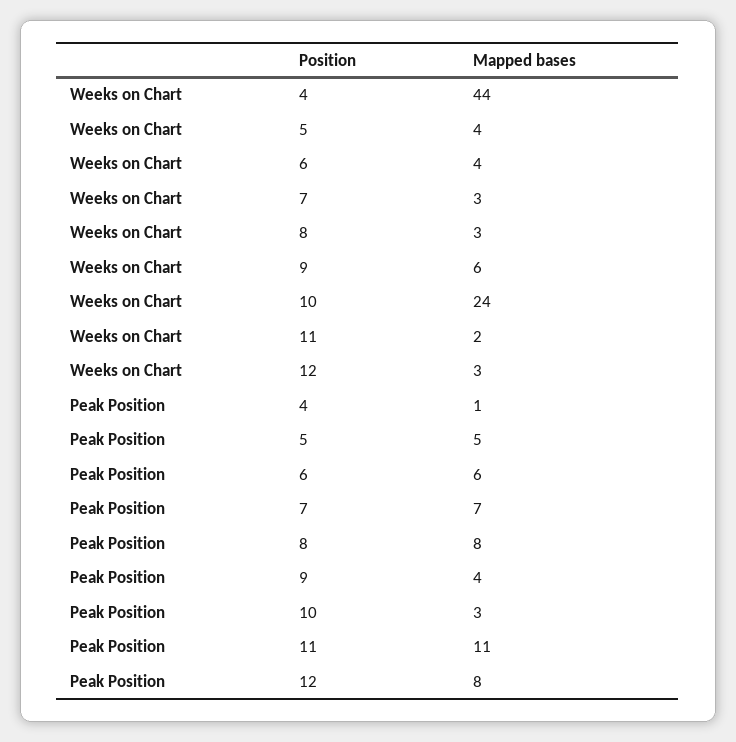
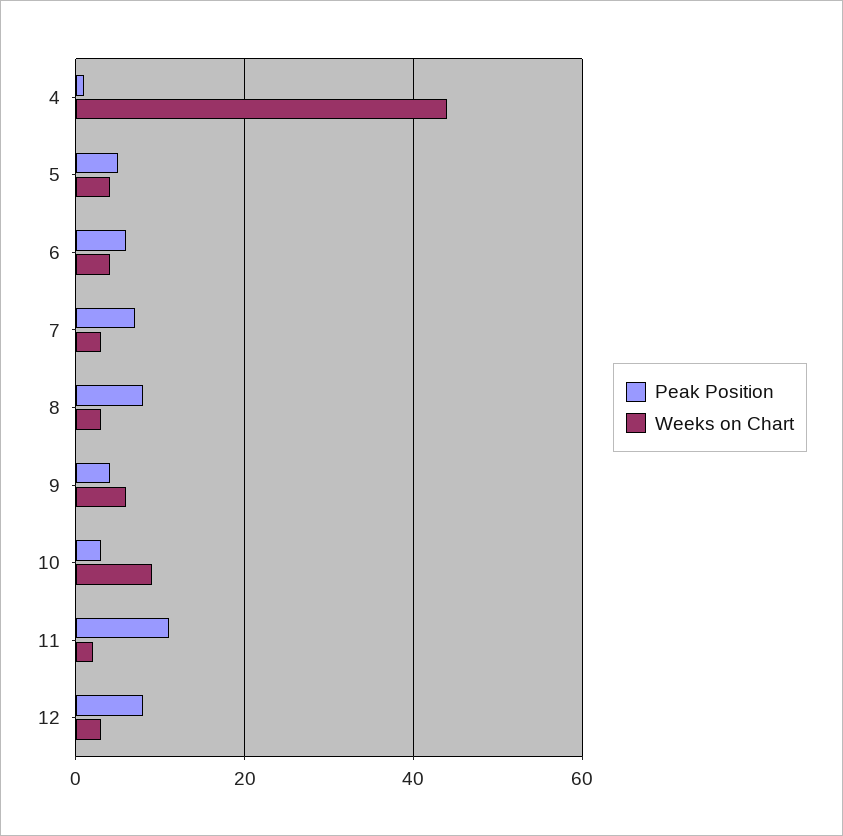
Weeks on Chart, 10: 24 -> 10

